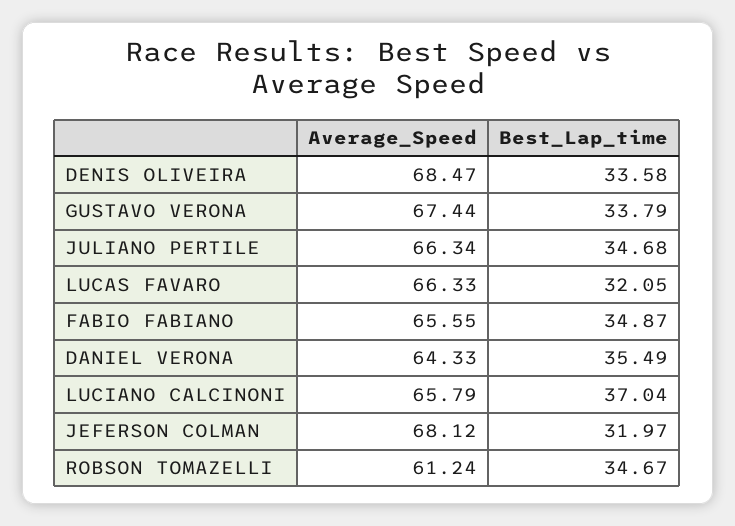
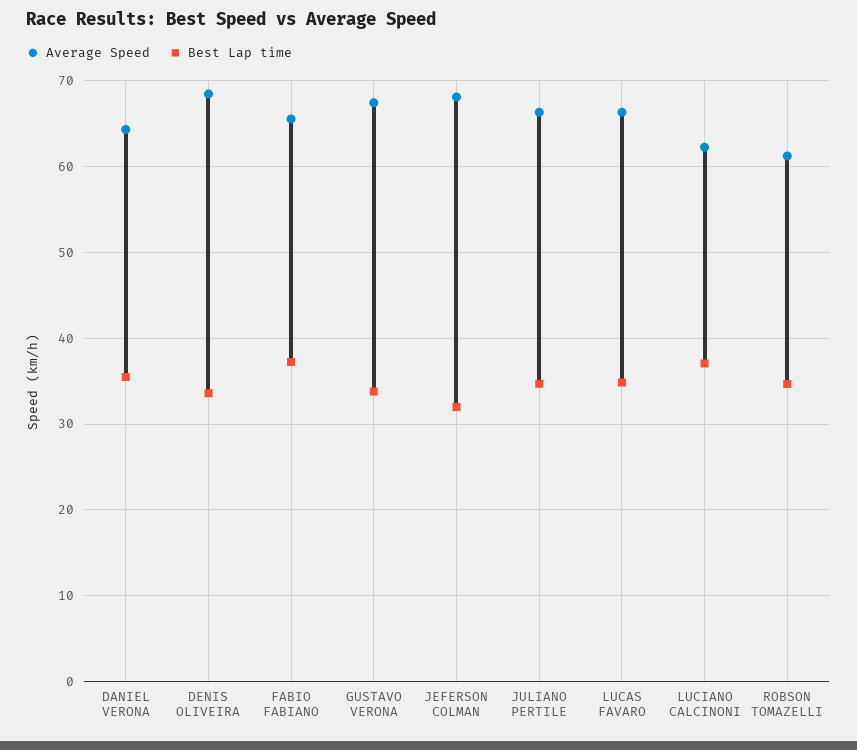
Best_Lap_time, LUCAS FAVARO: 32.05 -> 35
Best_Lap_time, FABIO FABIANO: 34.87 -> 37
Average_Speed, LUCIANO CALCINONI: 65.79 -> 62

